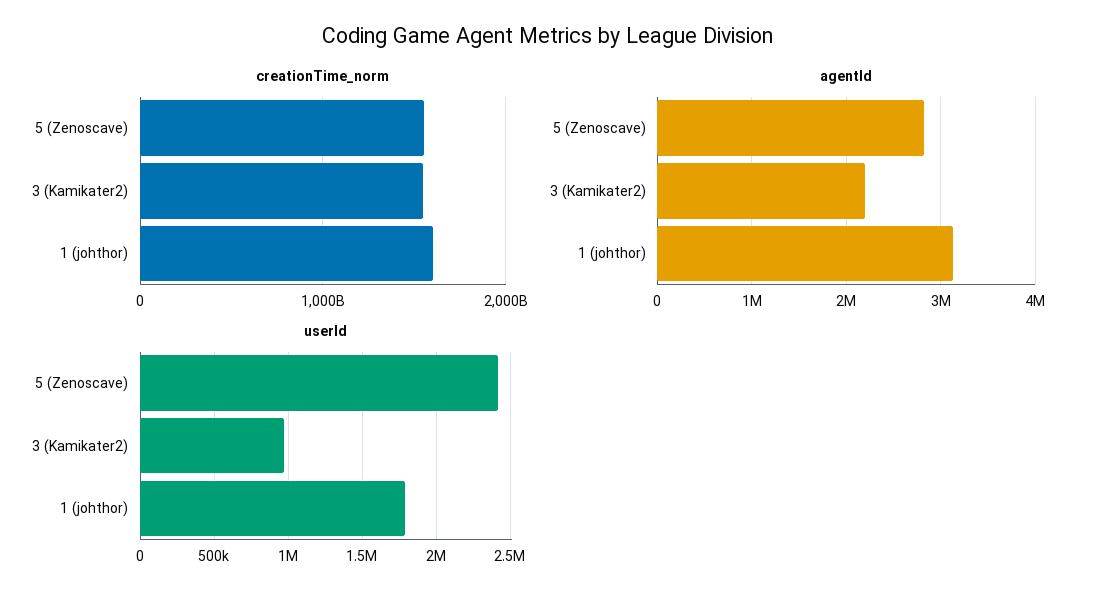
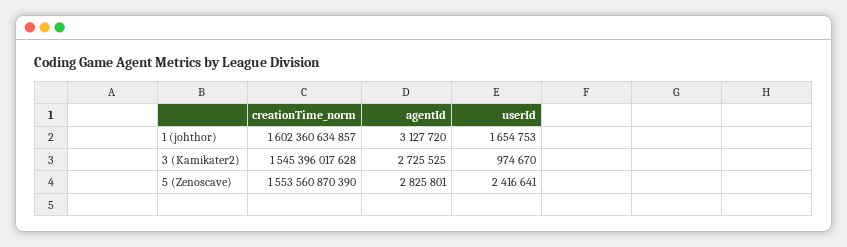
agentId, 3 (Kamikater2): 2200000 -> 2725525
userId, 1 (johthor): 1800000 -> 1654753

